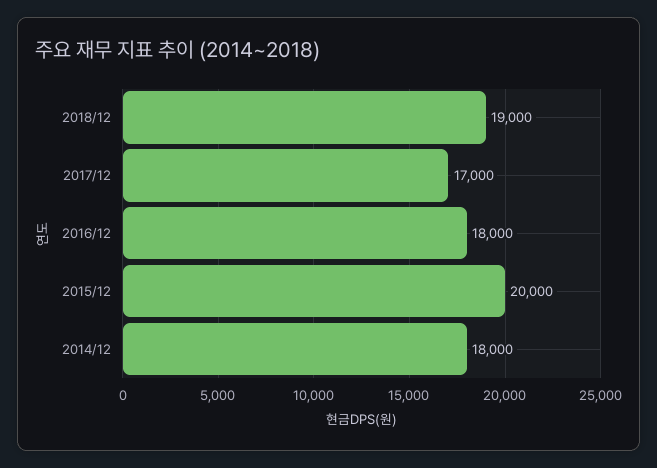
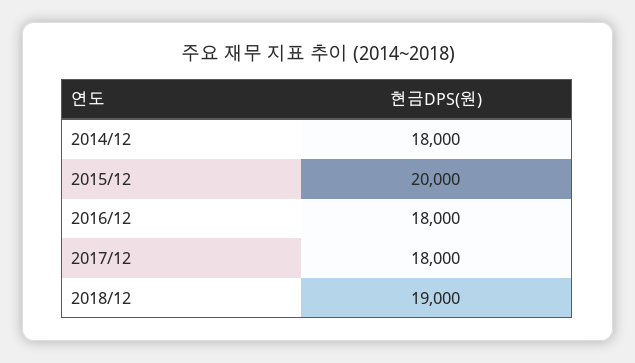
2017/12: 17000 -> 18000

